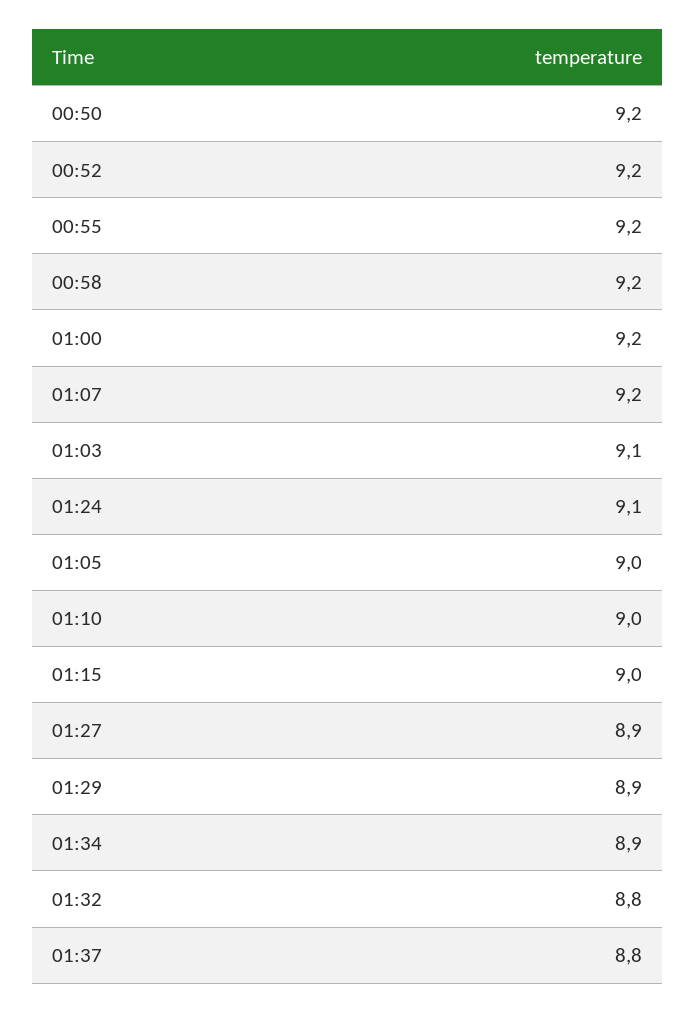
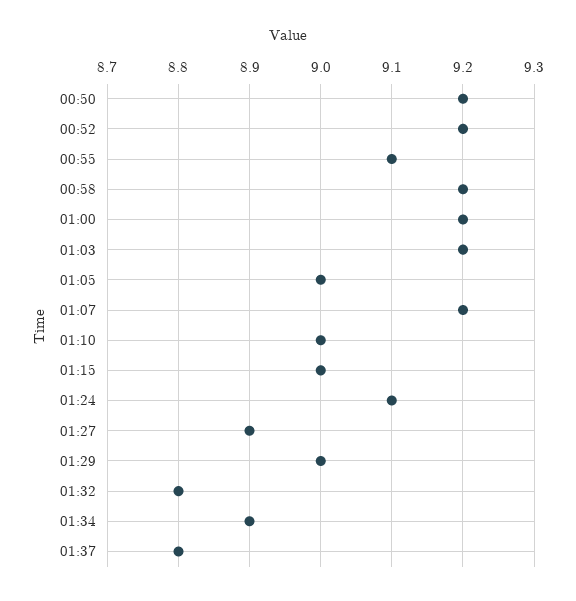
00:55: 9.2 -> 9.1
01:03: 9.1 -> 9.2
01:29: 8.9 -> 9

